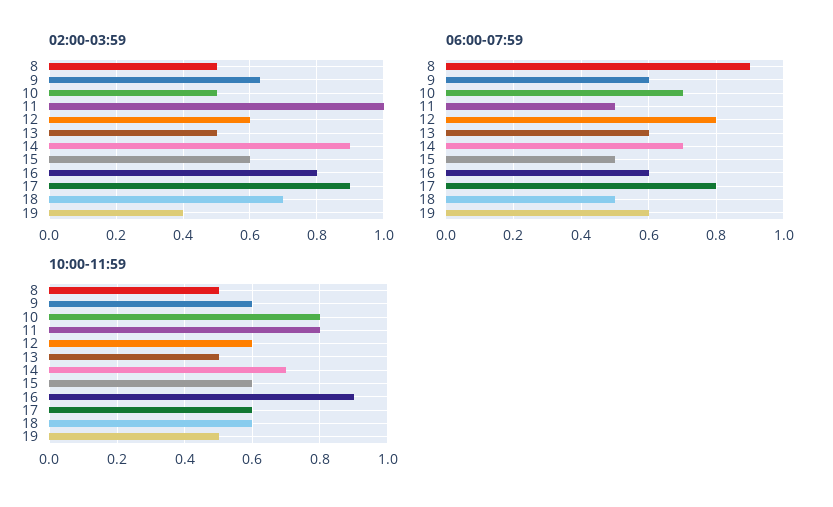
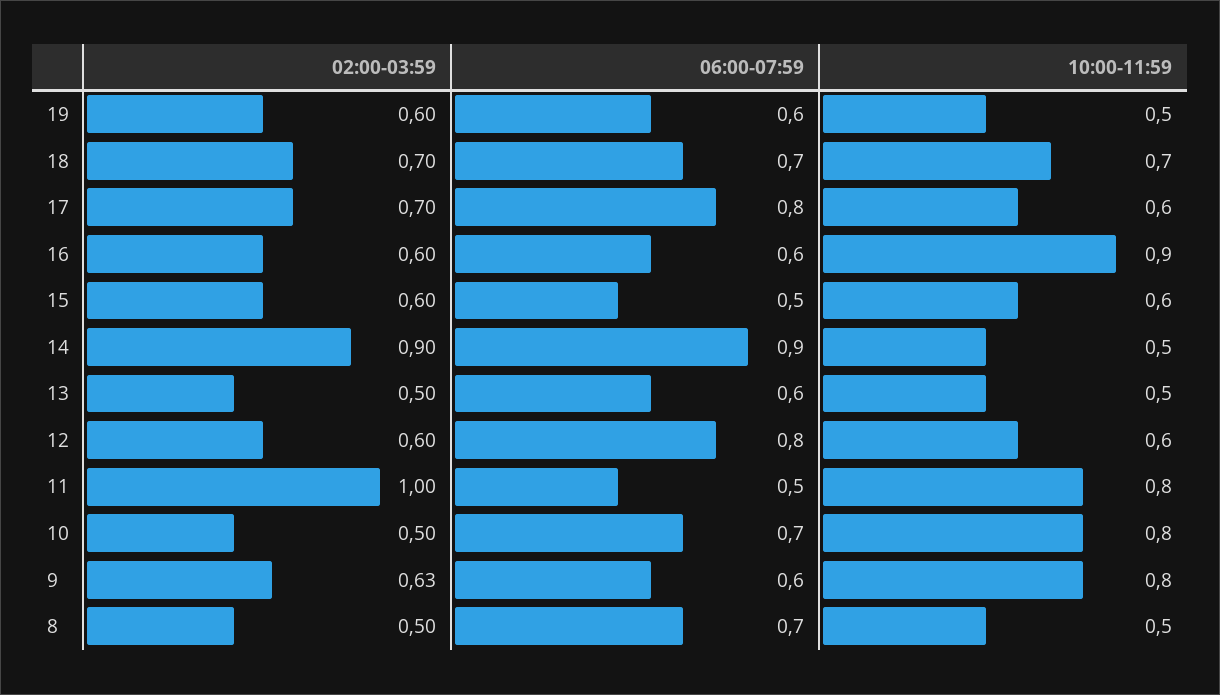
02:00-03:59, 16: 0.8 -> 0.6
02:00-03:59, 17: 0.9 -> 0.7
02:00-03:59, 19: 0.4 -> 0.6
06:00-07:59, 8: 0.9 -> 0.7
06:00-07:59, 14: 0.7 -> 0.9
06:00-07:59, 18: 0.5 -> 0.7
10:00-11:59, 9: 0.6 -> 0.8
10:00-11:59, 14: 0.7 -> 0.5
10:00-11:59, 18: 0.6 -> 0.7

